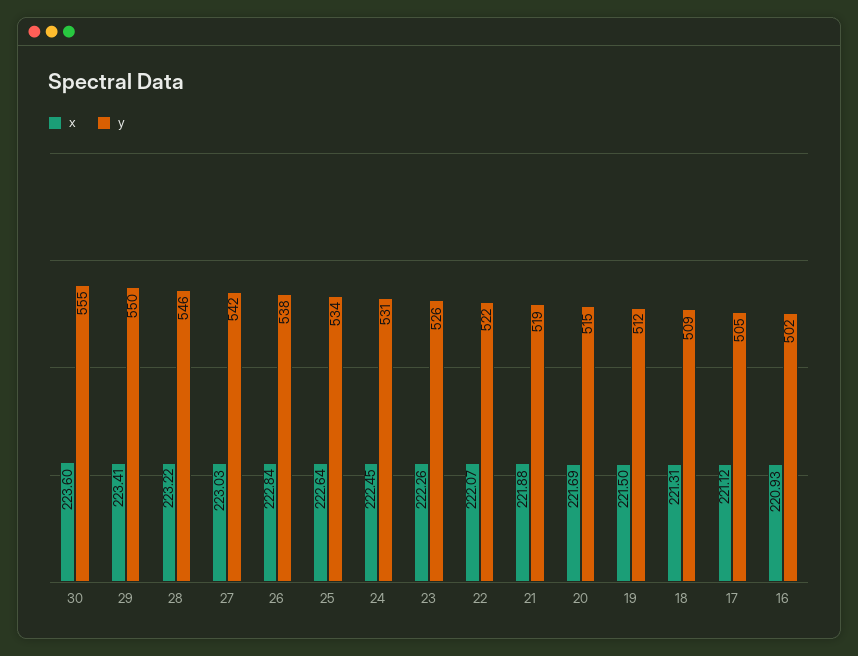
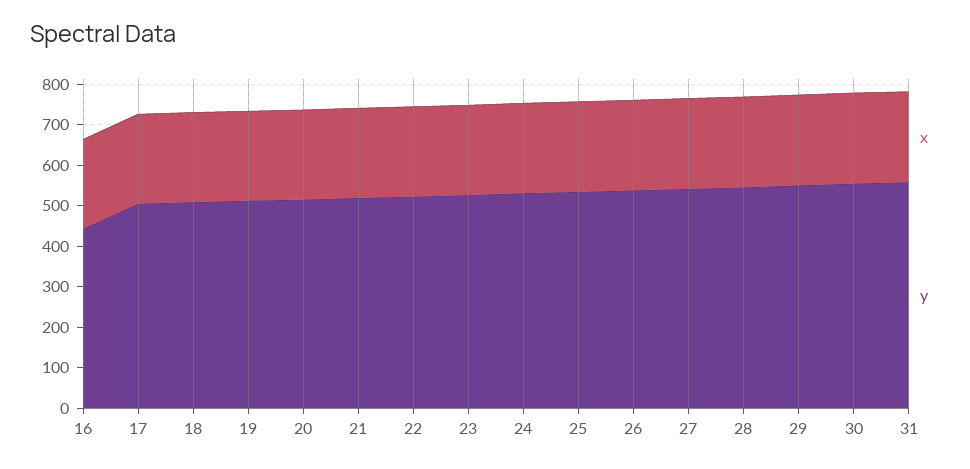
y, 16: 502 -> 440
x, 31: none -> 220
y, 31: none -> 560

